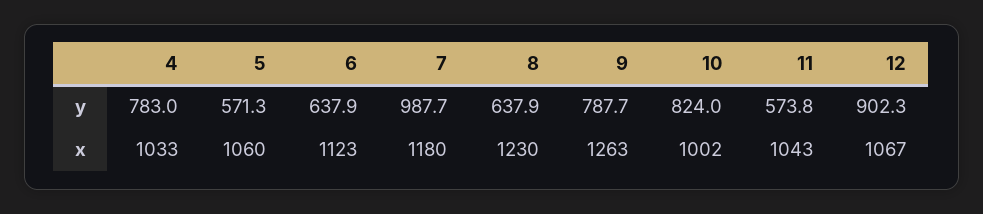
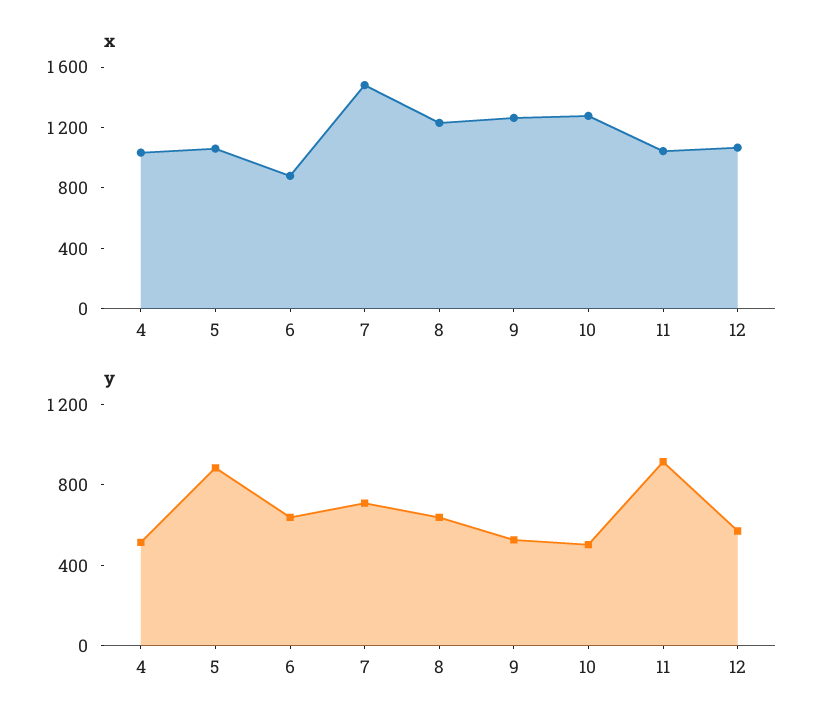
y, 4: 783 -> 500
y, 5: 571.3 -> 900
y, 7: 987.7 -> 700
y, 9: 787.7 -> 500
y, 10: 824 -> 500
y, 11: 573.8 -> 900
y, 12: 902.3 -> 600
x, 6: 1123 -> 900
x, 7: 1180 -> 1500
x, 10: 1002 -> 1300

